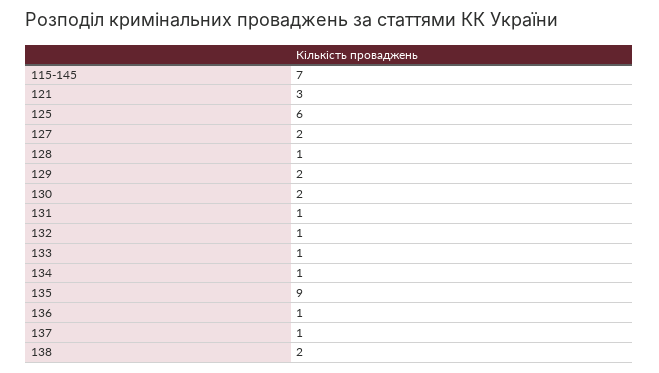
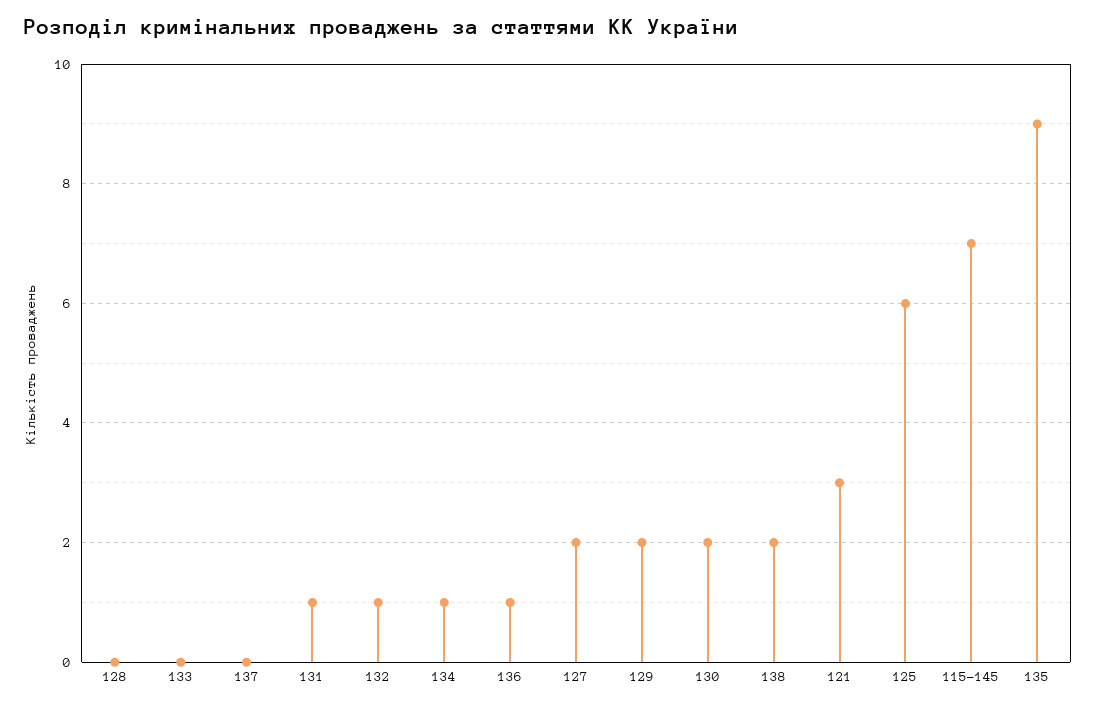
128: 1 -> 0
133: 1 -> 0
137: 1 -> 0

